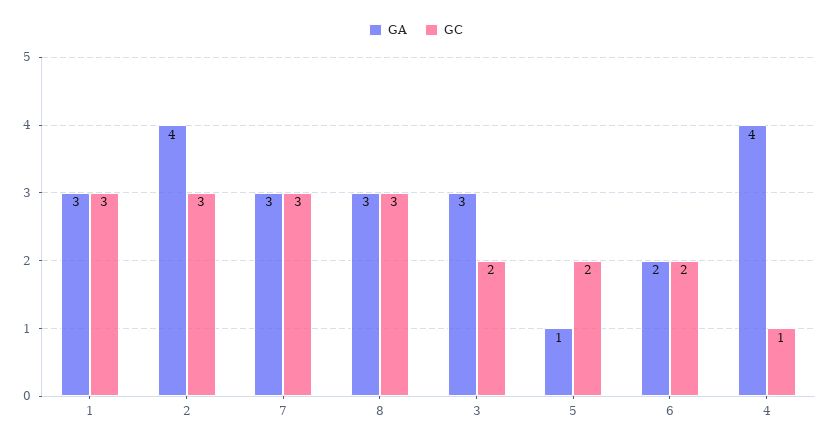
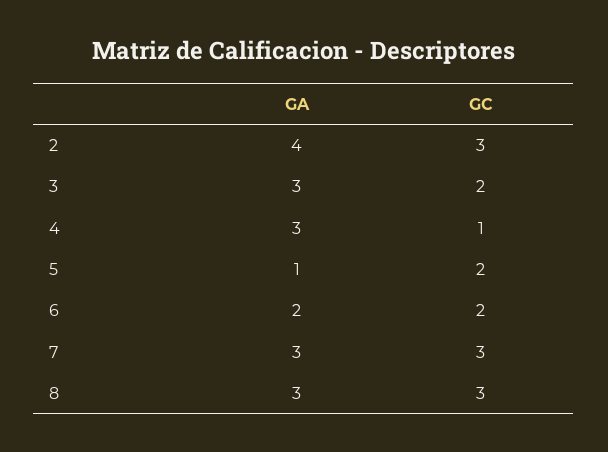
GA, 1: 3 -> none
GC, 1: 3 -> none
GA, 4: 4 -> 3

